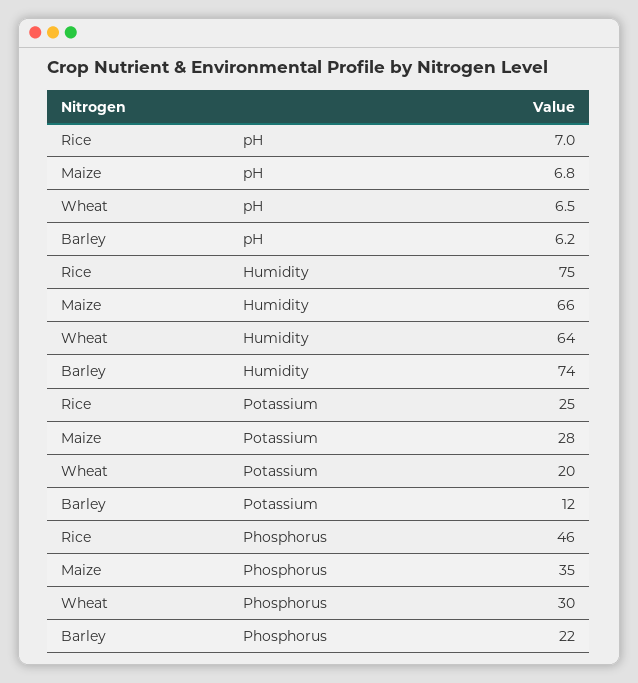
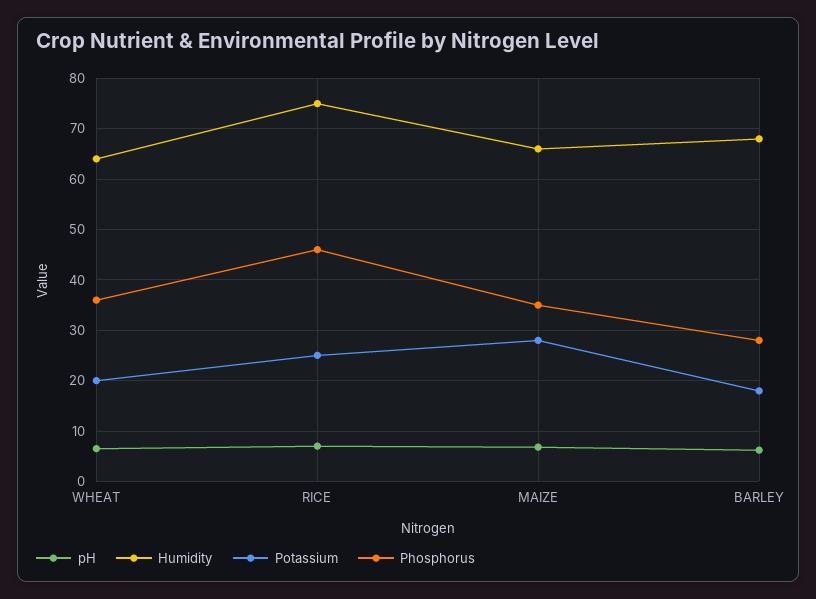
Humidity, Barley: 74 -> 68
Potassium, Barley: 12 -> 18
Phosphorus, Wheat: 30 -> 36
Phosphorus, Barley: 22 -> 28

